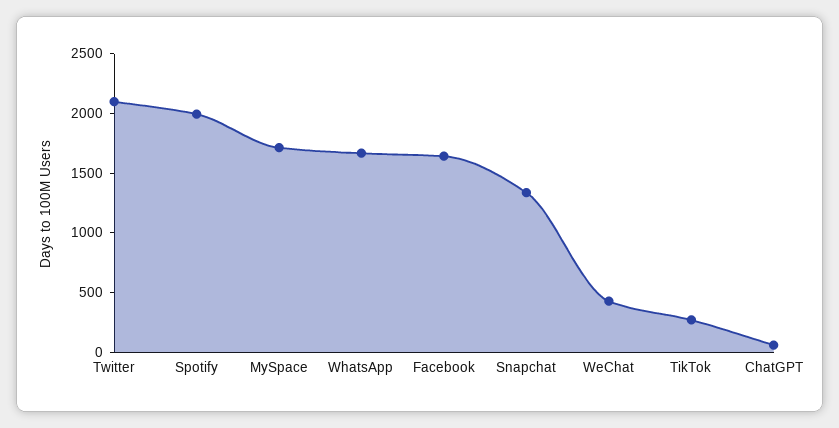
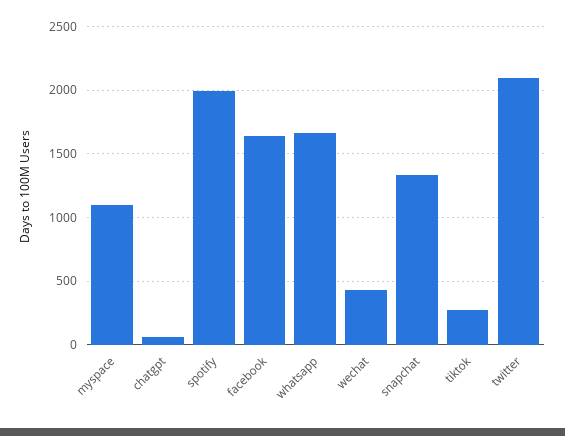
MySpace: 1700 -> 1100

